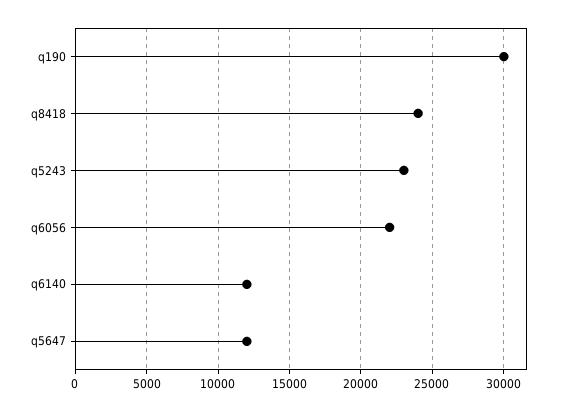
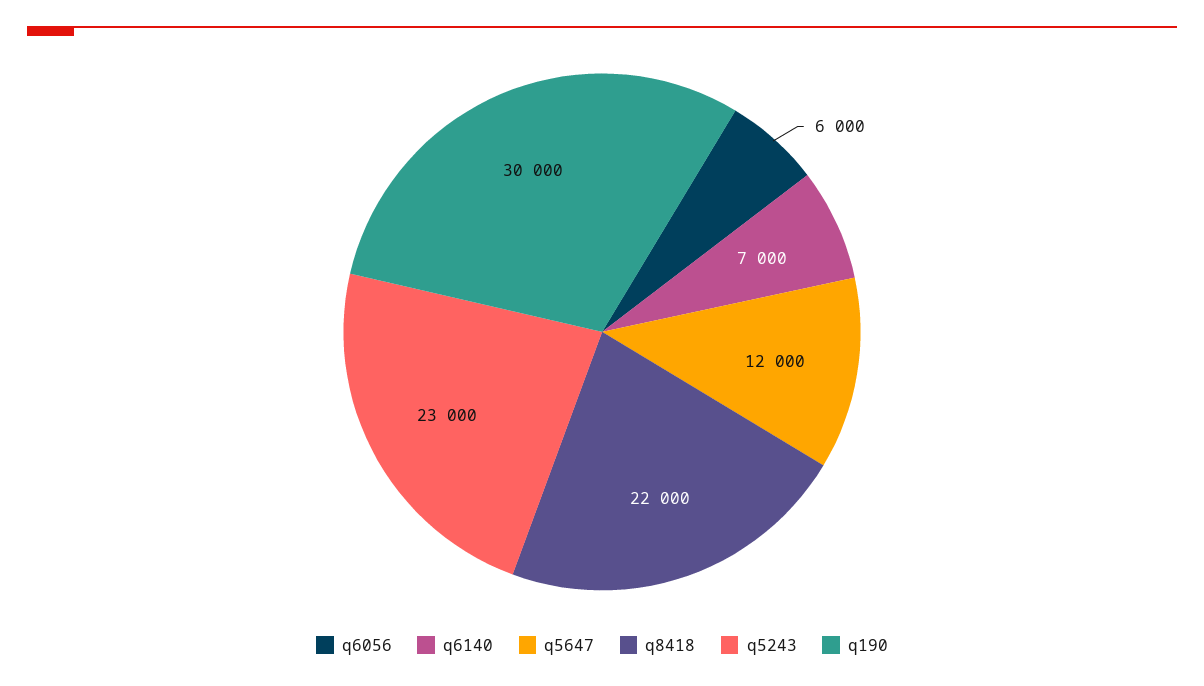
q8418: 24000 -> 22000
q6056: 22000 -> 6000
q6140: 12000 -> 7000

